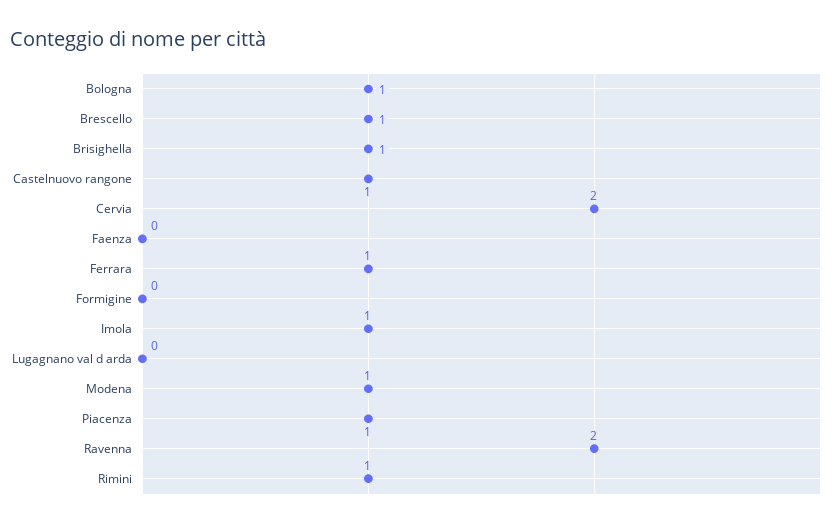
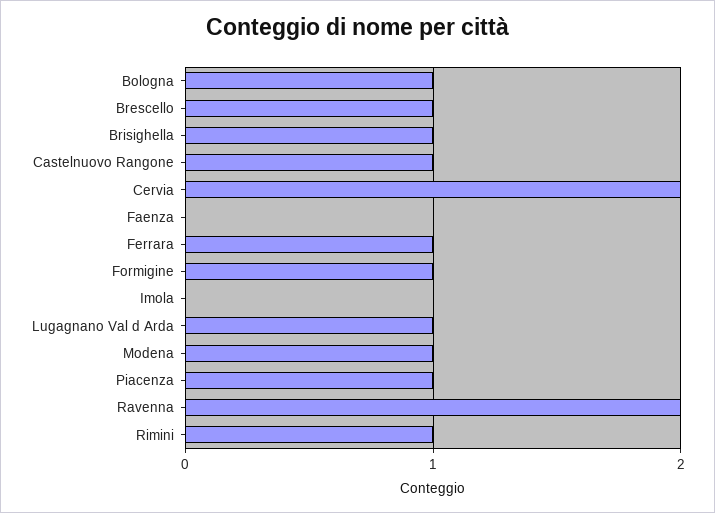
Formigine: 0 -> 1
Imola: 1 -> 0
Lugagnano val d arda: 0 -> 1

